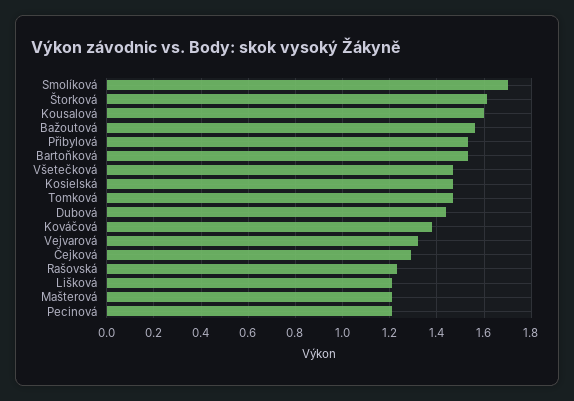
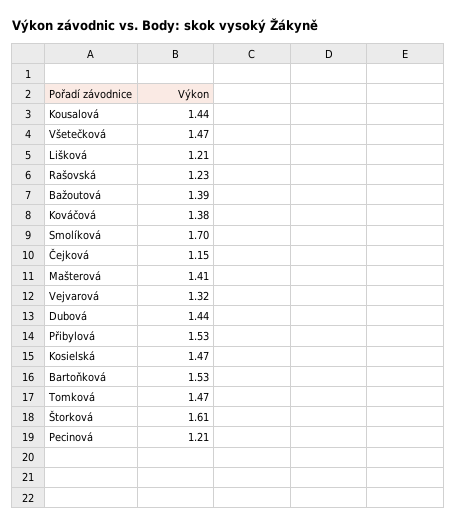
Kousalová: 1.6 -> 1.44
Bažoutová: 1.55 -> 1.39
Čejková: 1.3 -> 1.15
Mašterová: 1.2 -> 1.41

